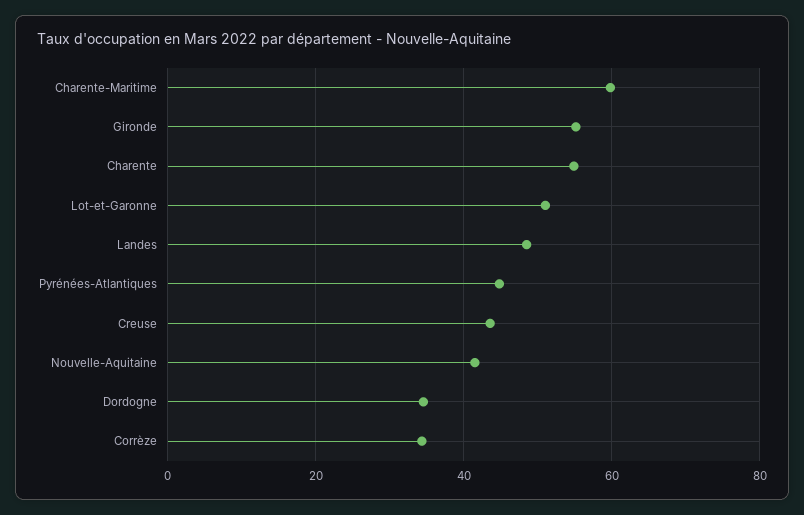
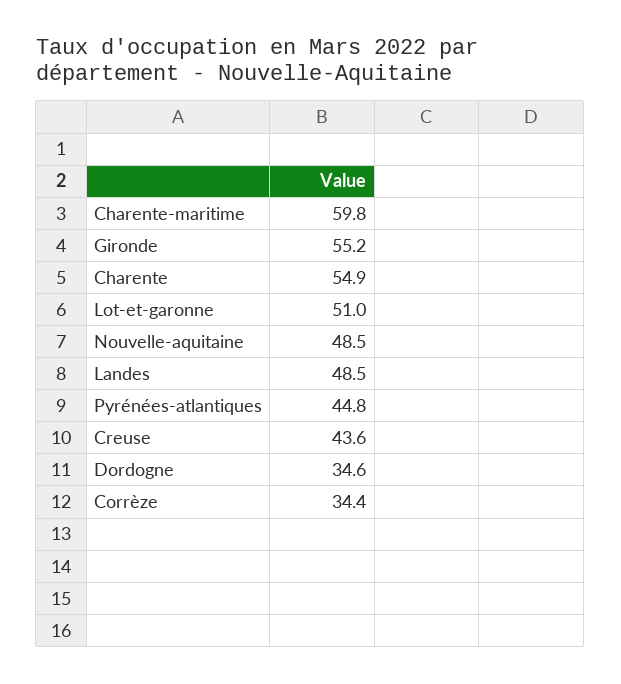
Nouvelle-Aquitaine: 42 -> 48.5

